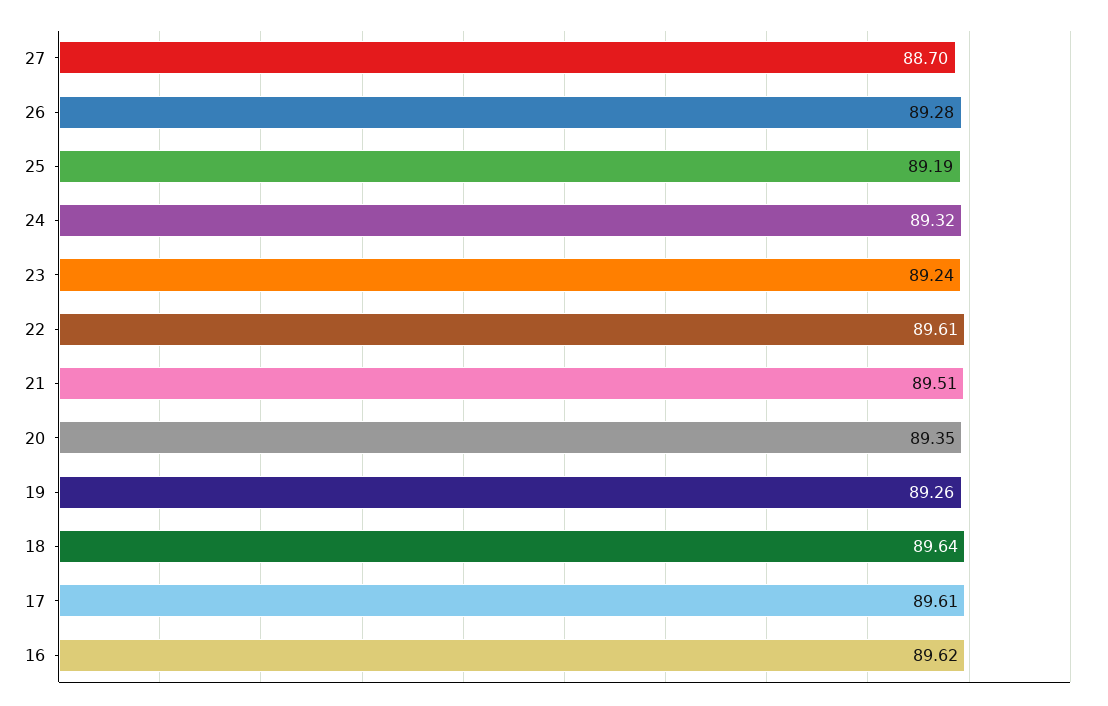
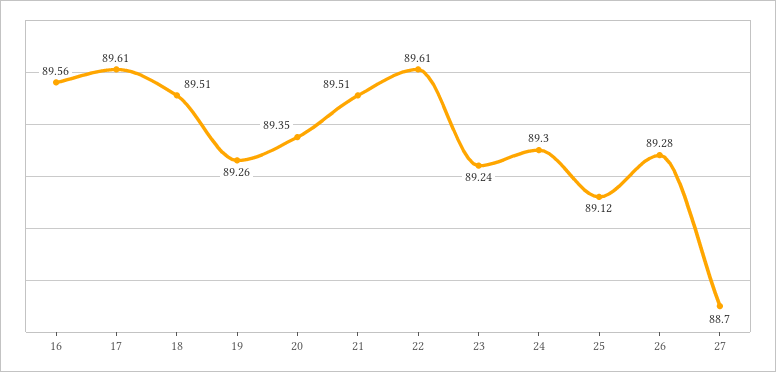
25: 89.19 -> 89.12
24: 89.32 -> 89.3
18: 89.64 -> 89.51
16: 89.62 -> 89.56

